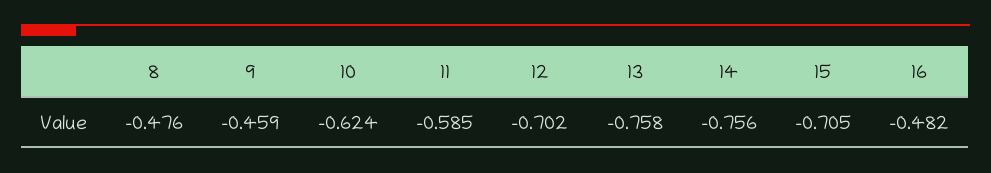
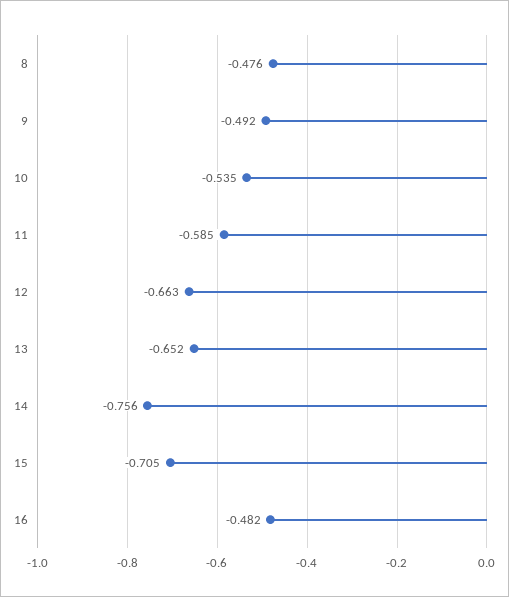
9: -0.459 -> -0.492
10: -0.624 -> -0.535
12: -0.702 -> -0.663
13: -0.758 -> -0.652

